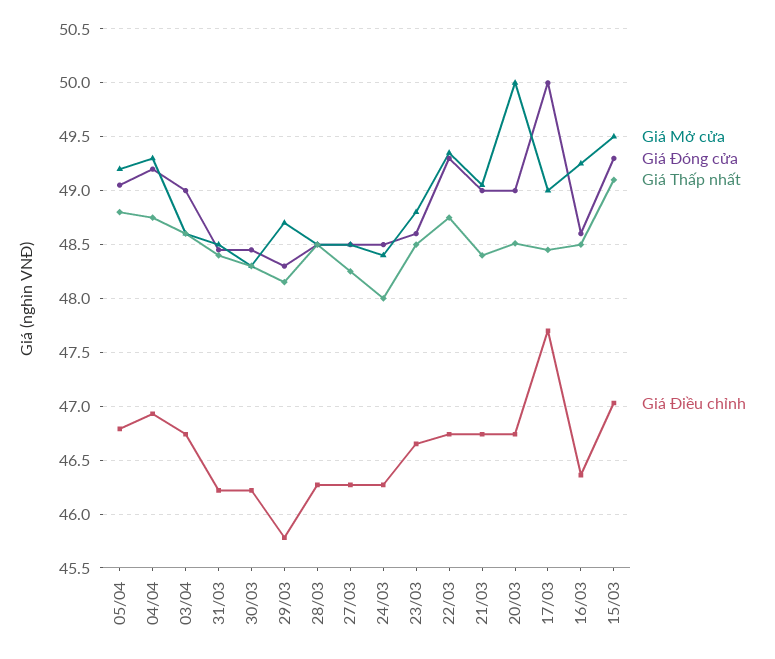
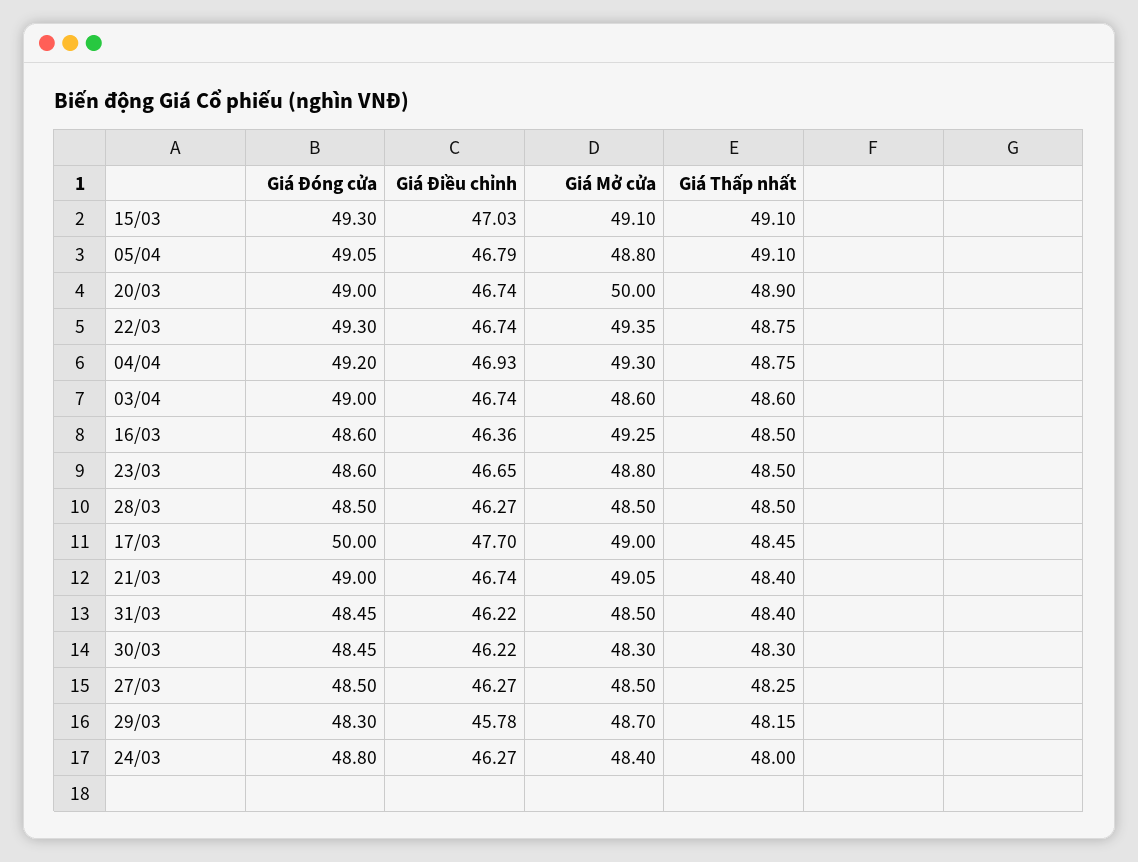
Giá Mở cửa, 05/04: 49.2 -> 48.8
Giá Thấp nhất, 05/04: 48.8 -> 49.1
Giá Đóng cửa, 24/03: 48.5 -> 48.8
Giá Thấp nhất, 20/03: 48.5 -> 48.9
Giá Mở cửa, 15/03: 49.5 -> 49.1

